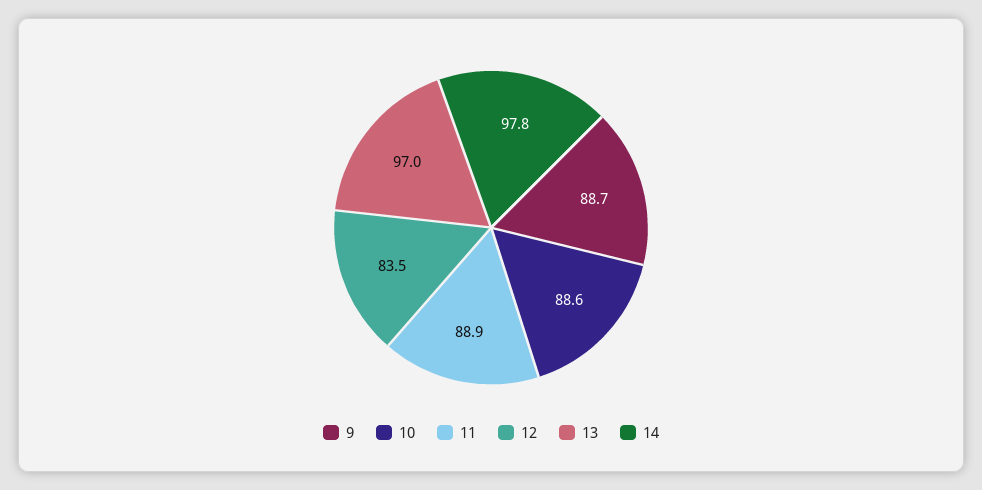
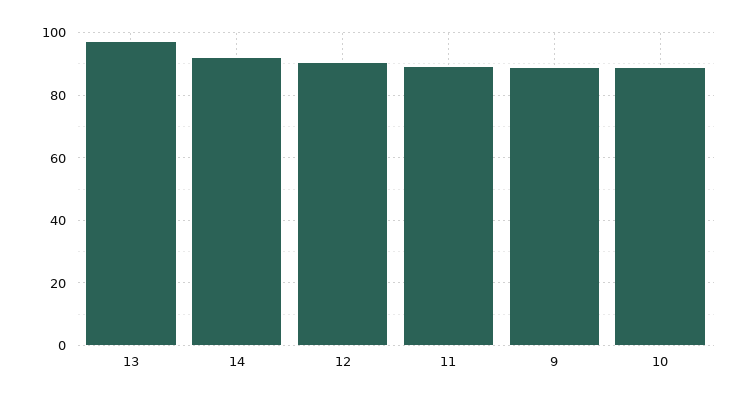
12: 83.5 -> 90
14: 97.8 -> 92

